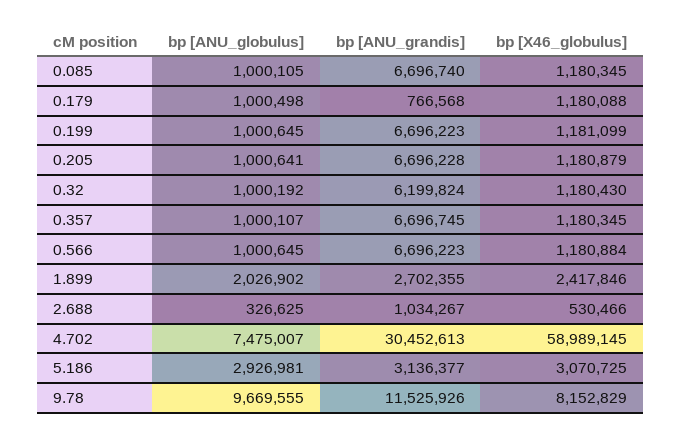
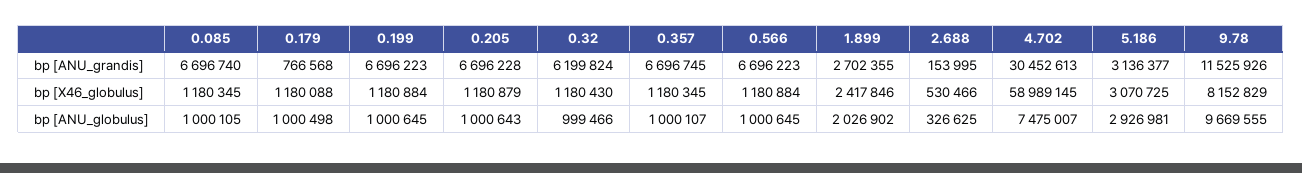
bp [X46_globulus], 0.199: 1181099 -> 1180884
bp [ANU_globulus], 0.205: 1000641 -> 1000643
bp [ANU_globulus], 0.32: 1000192 -> 999466
bp [ANU_grandis], 2.688: 1034267 -> 153995

